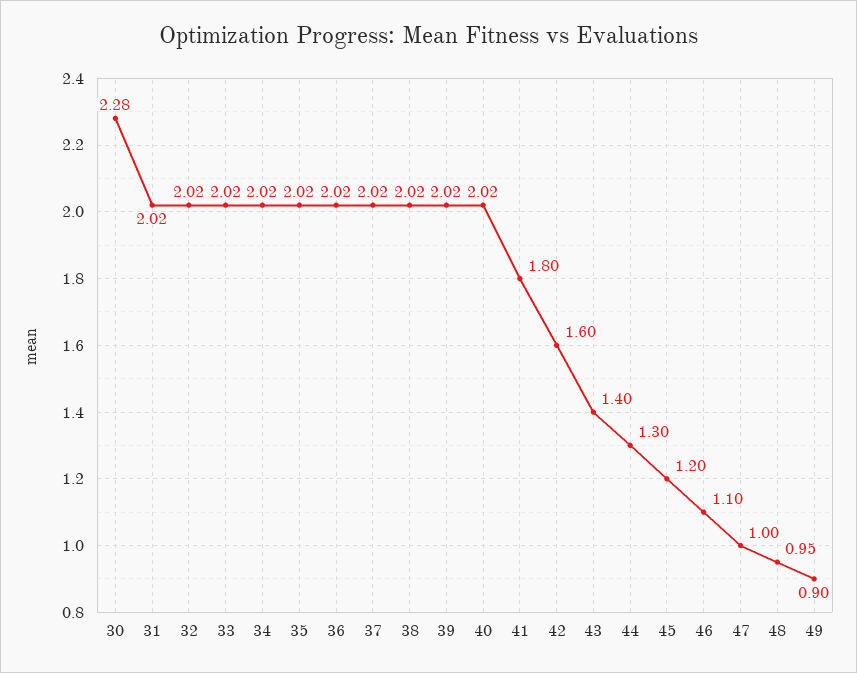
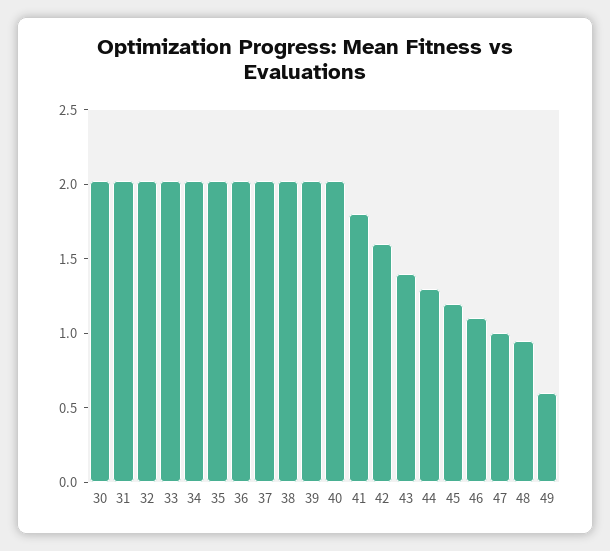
30: 2.28 -> 2
49: 0.9 -> 0.6

